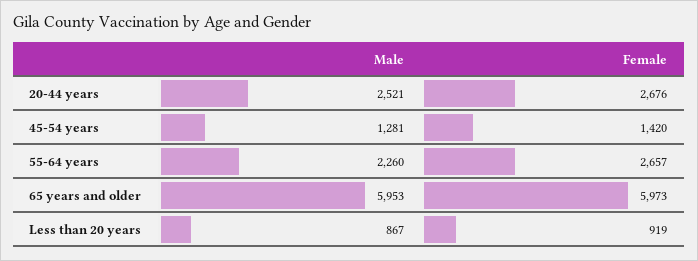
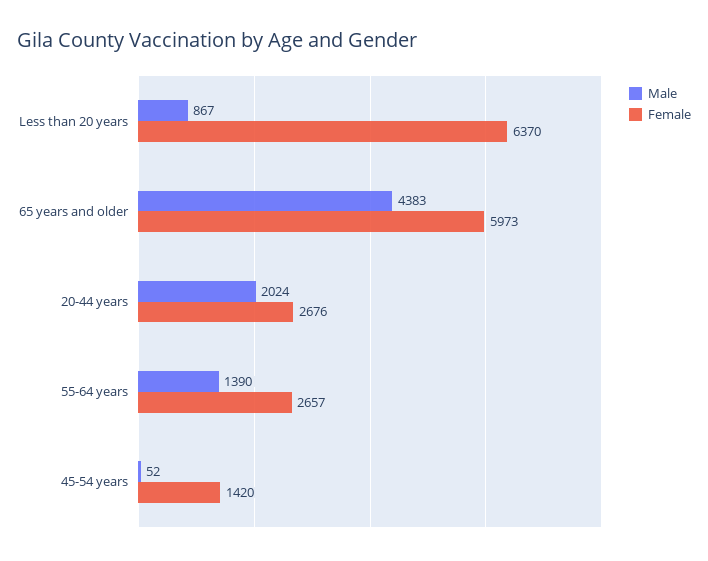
Male, 20-44 years: 2521 -> 2024
Male, 45-54 years: 1281 -> 52
Male, 55-64 years: 2260 -> 1390
Male, 65 years and older: 5953 -> 4383
Female, Less than 20 years: 919 -> 6370

